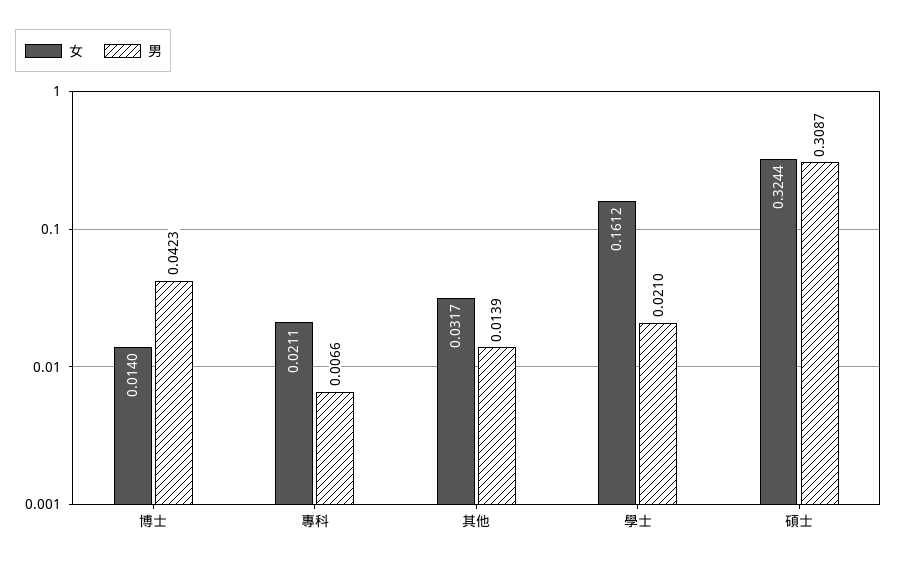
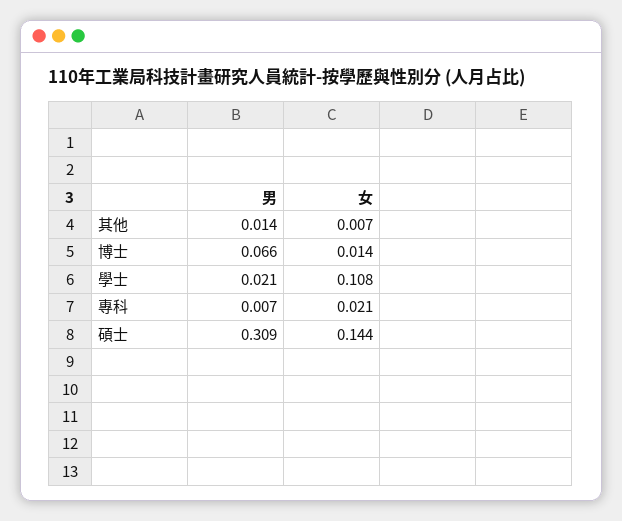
男, 博士: 0.0423 -> 0.066
女, 其他: 0.0317 -> 0.007
女, 學士: 0.1612 -> 0.108
女, 碩士: 0.3244 -> 0.144

